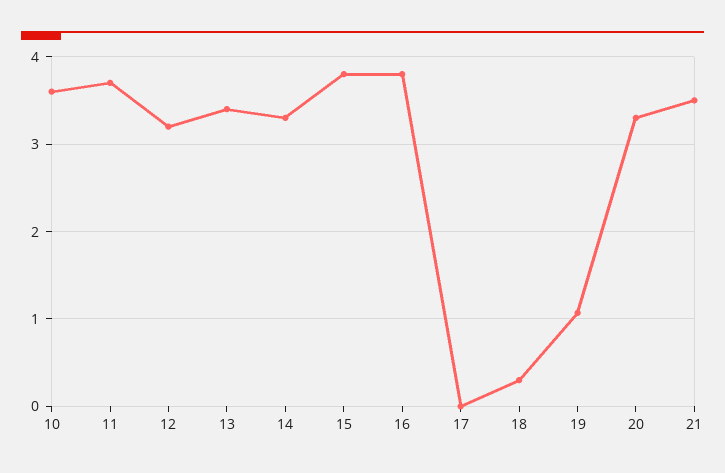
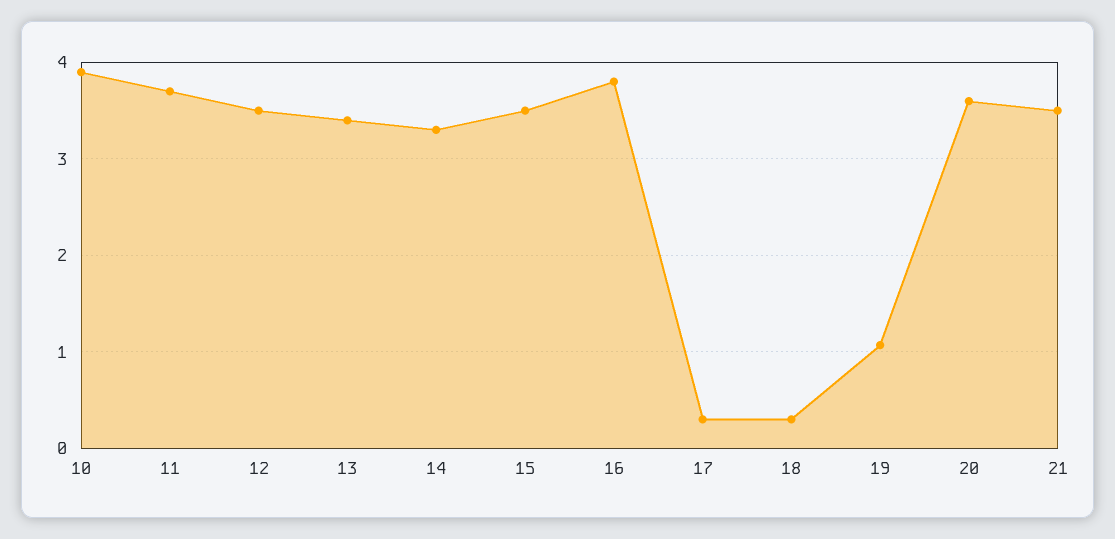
10: 3.6 -> 3.9
12: 3.2 -> 3.5
15: 3.8 -> 3.5
17: 0 -> 0.3
20: 3.3 -> 3.6

